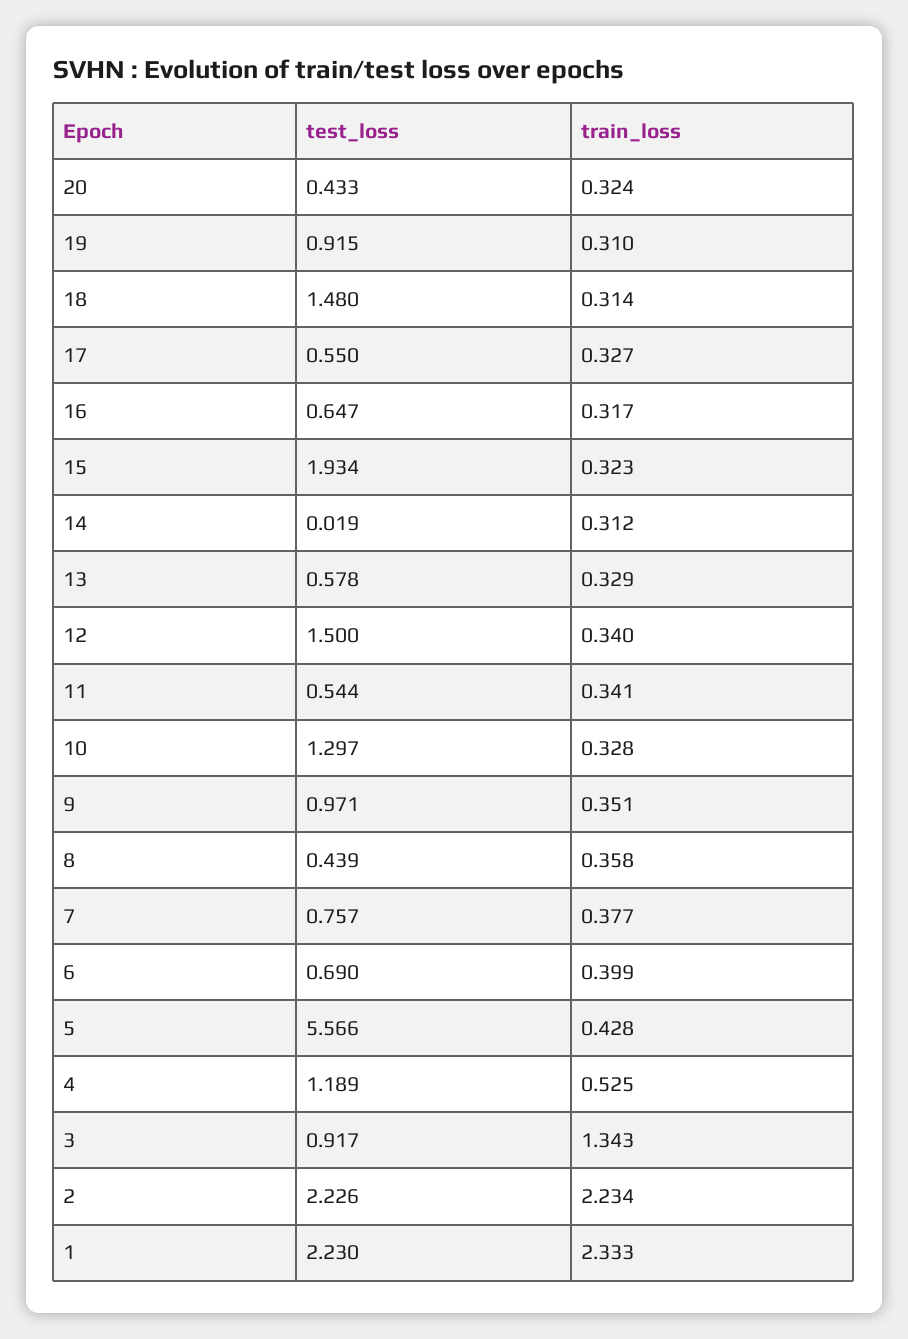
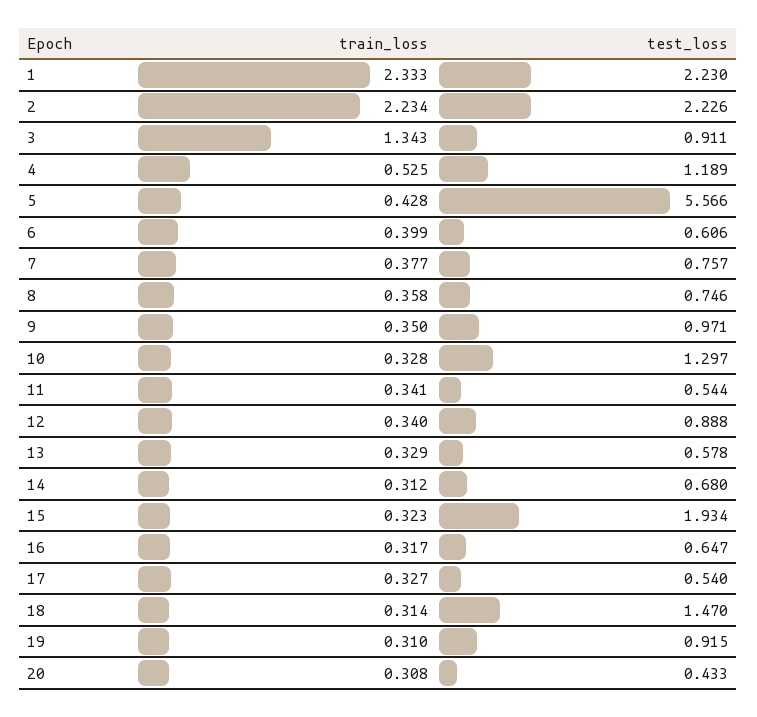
train_loss, 20: 0.324 -> 0.308
test_loss, 18: 1.48 -> 1.47
test_loss, 17: 0.55 -> 0.54
test_loss, 14: 0.019 -> 0.68
test_loss, 12: 1.5 -> 0.888
train_loss, 9: 0.351 -> 0.35
test_loss, 8: 0.439 -> 0.746
test_loss, 6: 0.69 -> 0.606
test_loss, 3: 0.917 -> 0.911

